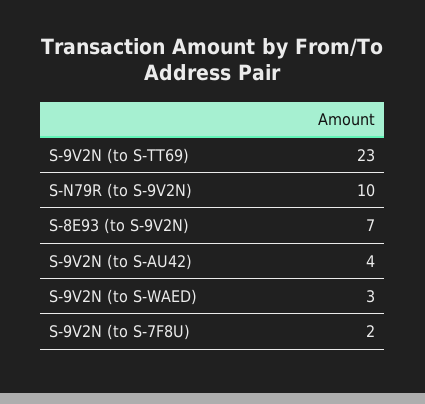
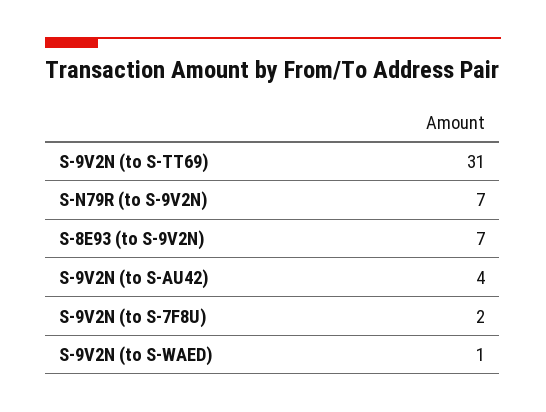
S-9V2N (to S-TT69): 23 -> 31
S-N79R (to S-9V2N): 10 -> 7
S-9V2N (to S-WAED): 3 -> 1

